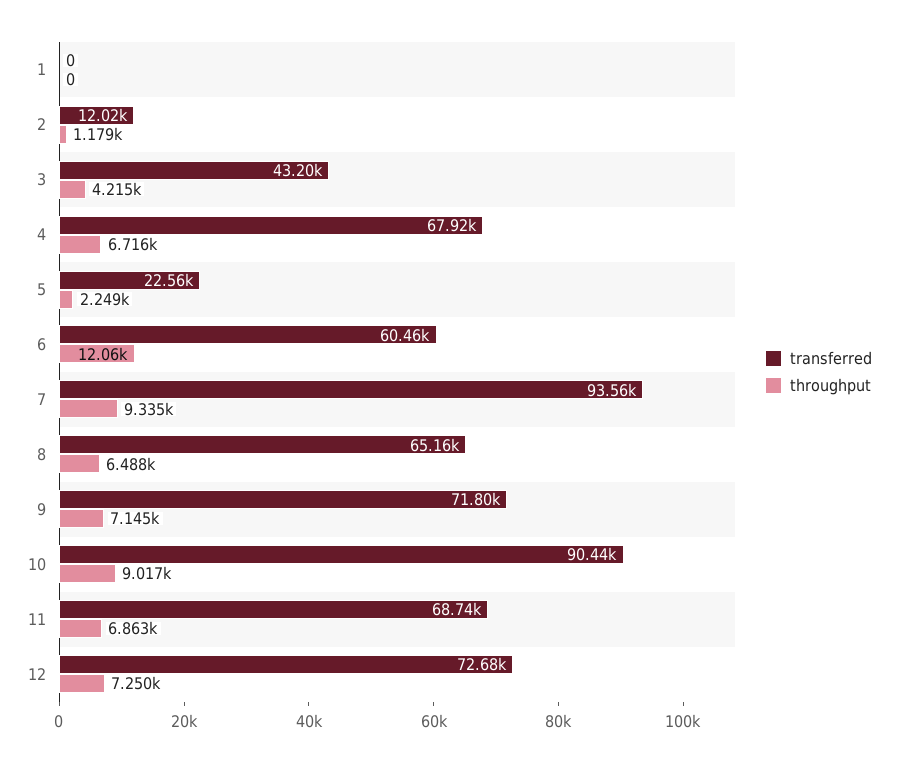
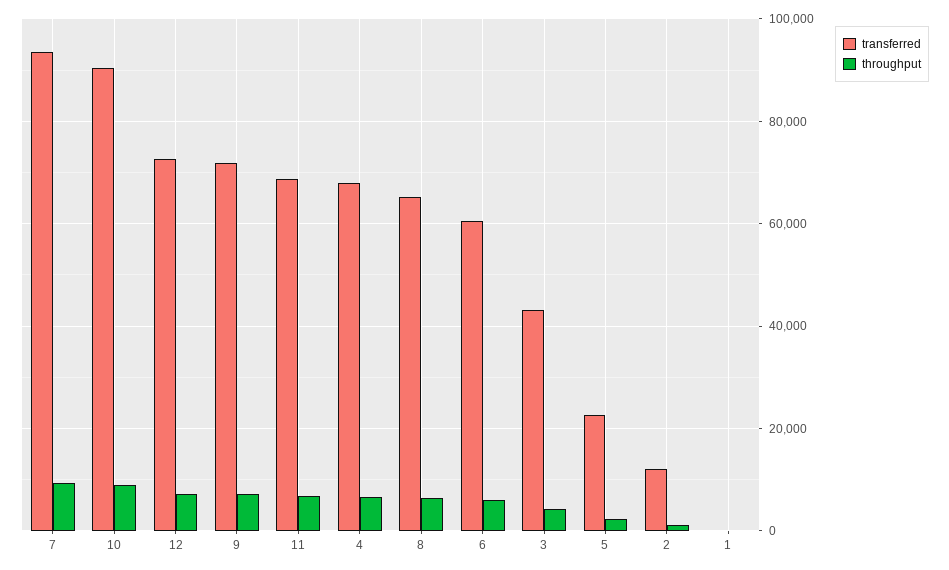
throughput, 6: 12060 -> 6000

